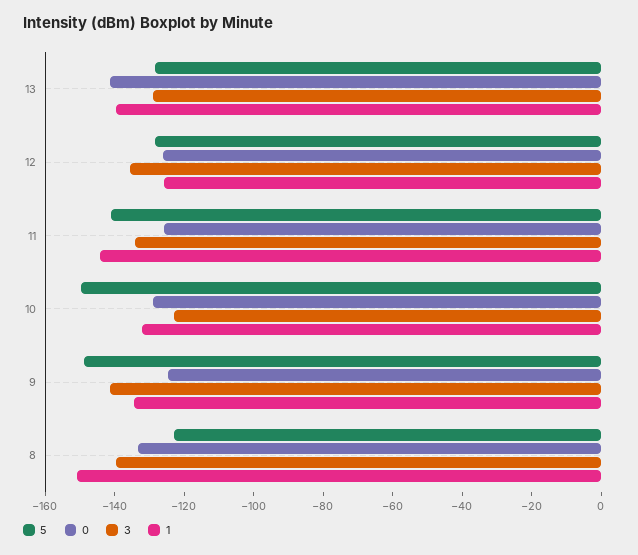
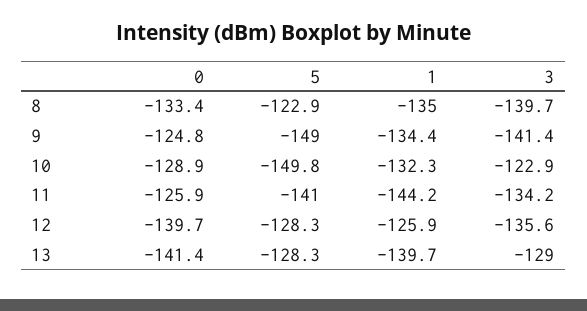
0, 12: -125 -> -139.7
1, 8: -150 -> -135

